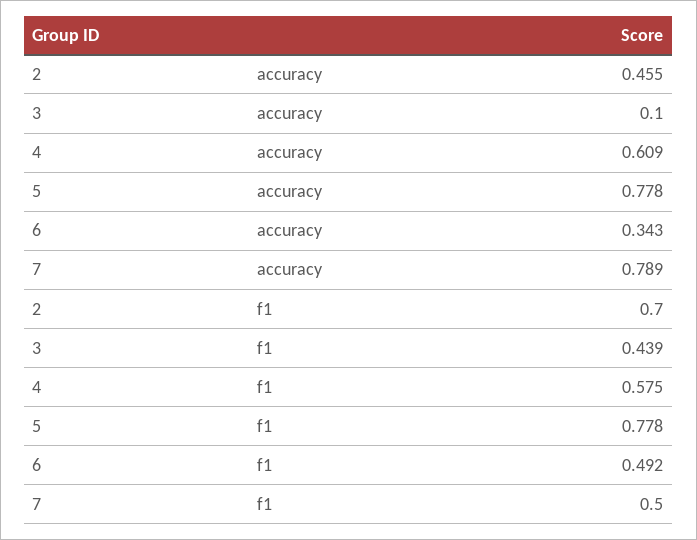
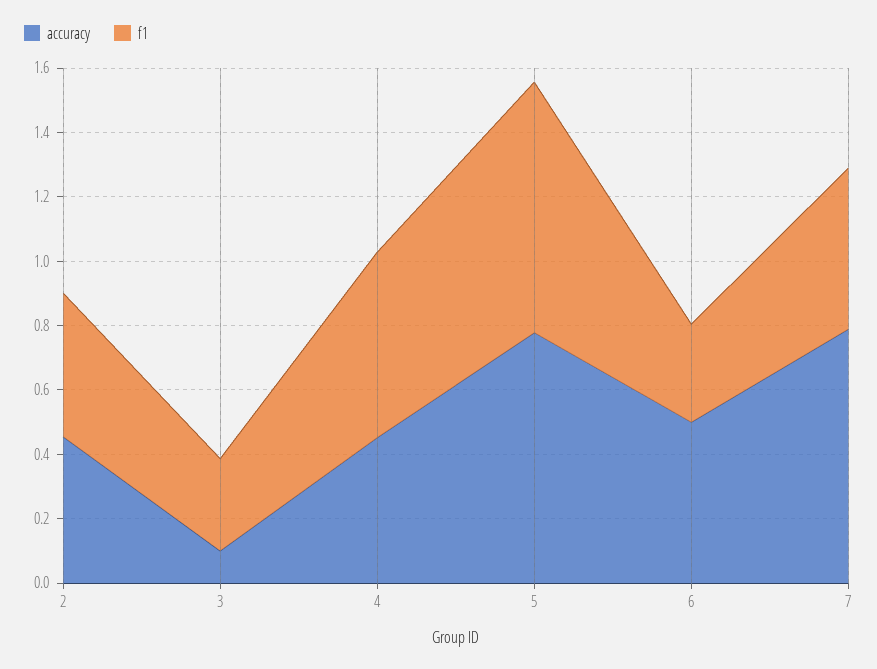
accuracy, 4: 0.609 -> 0.45
accuracy, 6: 0.343 -> 0.5
f1, 2: 0.7 -> 0.45
f1, 3: 0.439 -> 0.3
f1, 6: 0.492 -> 0.3

